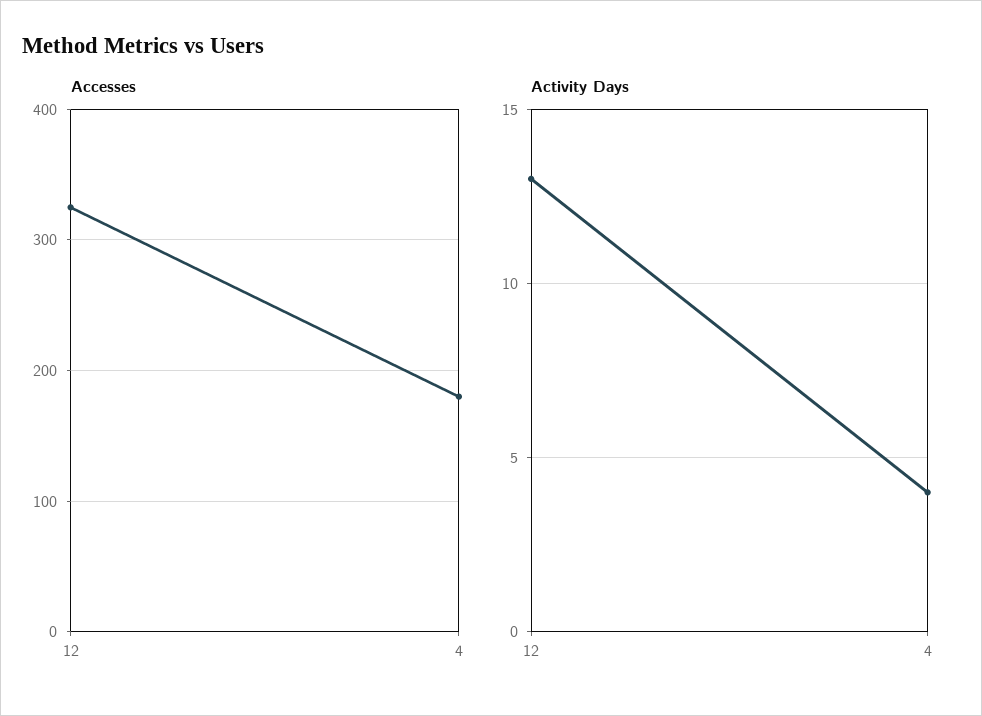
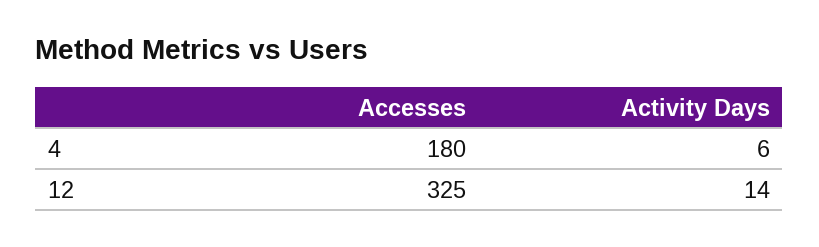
Activity Days, 12: 13 -> 14
Activity Days, 4: 4 -> 6

